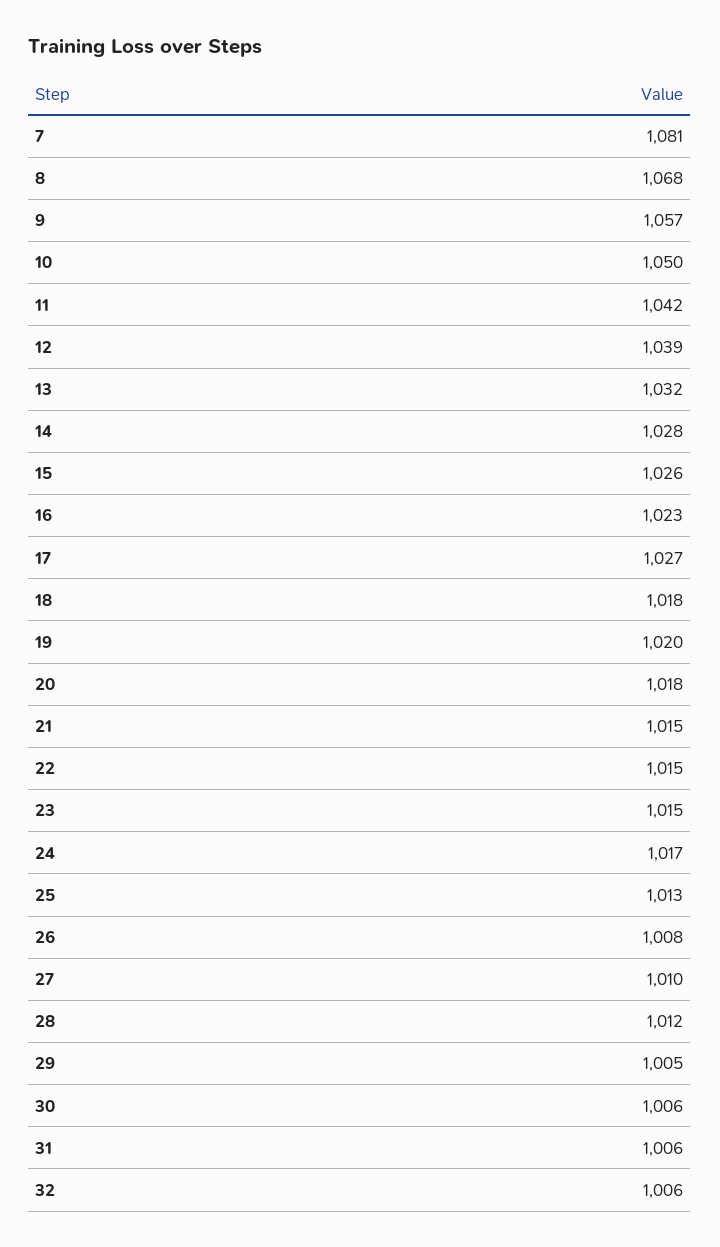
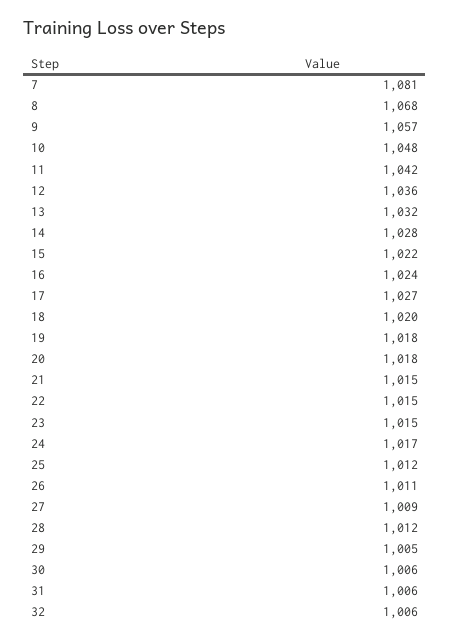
10: 1050 -> 1048
12: 1039 -> 1036
15: 1026 -> 1022
16: 1023 -> 1024
18: 1018 -> 1020
19: 1020 -> 1018
25: 1013 -> 1012
26: 1008 -> 1011
27: 1010 -> 1009

